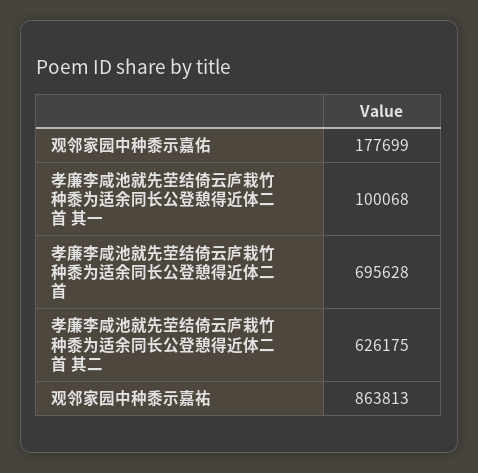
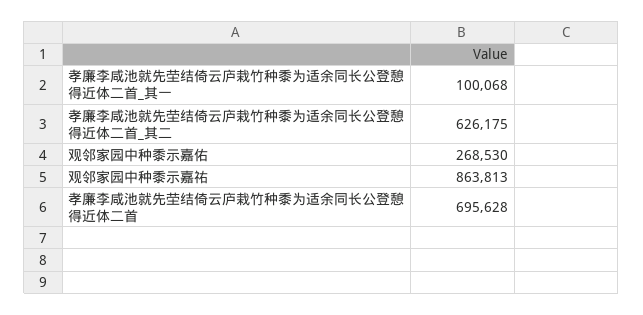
观邻家园中种黍示嘉佑: 177699 -> 268530

